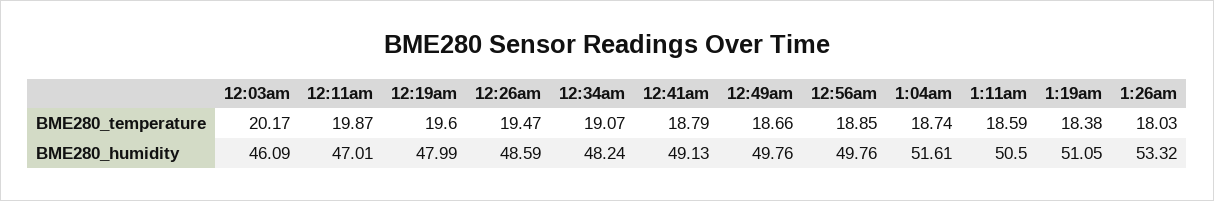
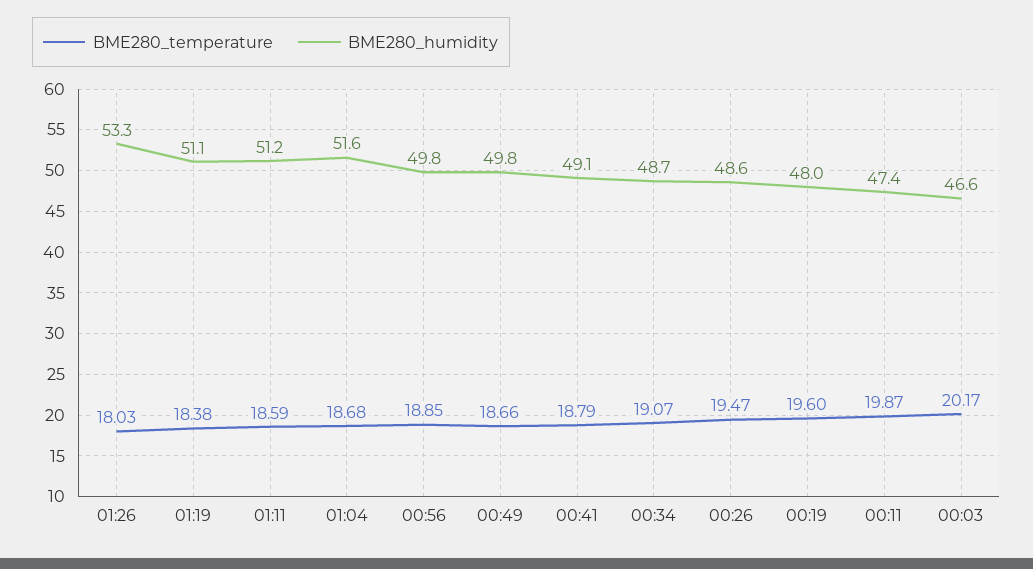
BME280_temperature, 1:04am: 18.74 -> 18.68
BME280_humidity, 12:03am: 46.09 -> 46.6
BME280_humidity, 12:11am: 47.01 -> 47.4
BME280_humidity, 12:34am: 48.24 -> 48.7
BME280_humidity, 1:11am: 50.5 -> 51.2

